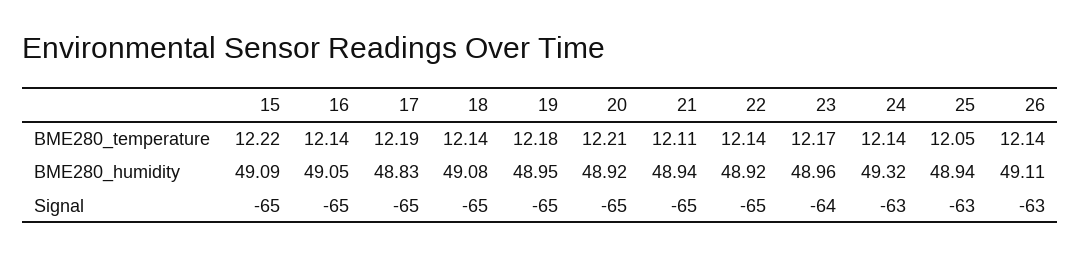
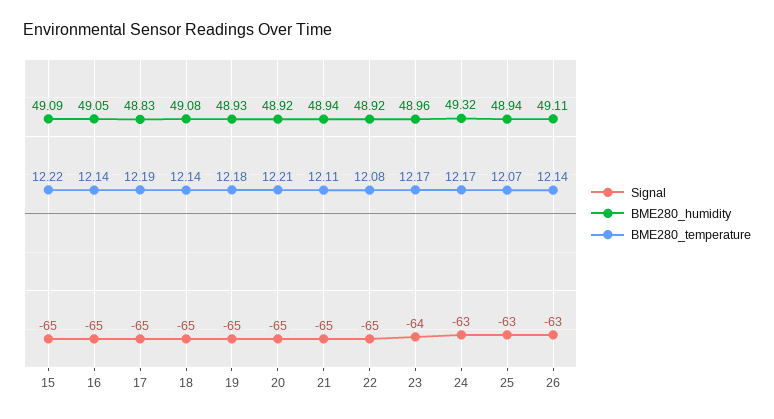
BME280_temperature, 22: 12.14 -> 12.08
BME280_temperature, 24: 12.14 -> 12.17
BME280_temperature, 25: 12.05 -> 12.07
BME280_humidity, 19: 48.95 -> 48.93

